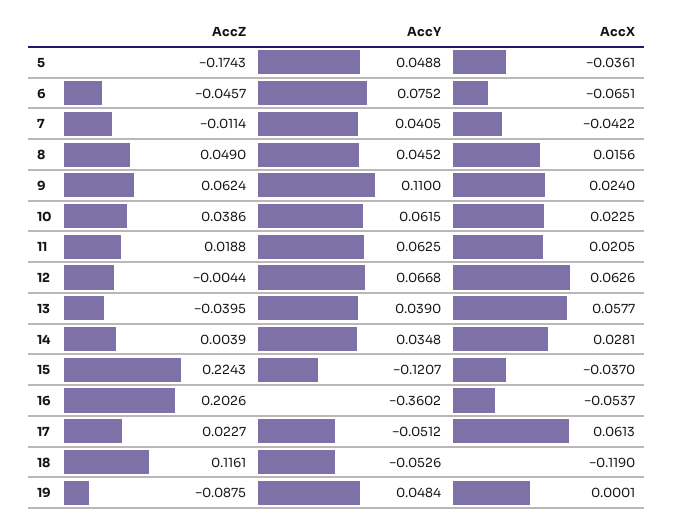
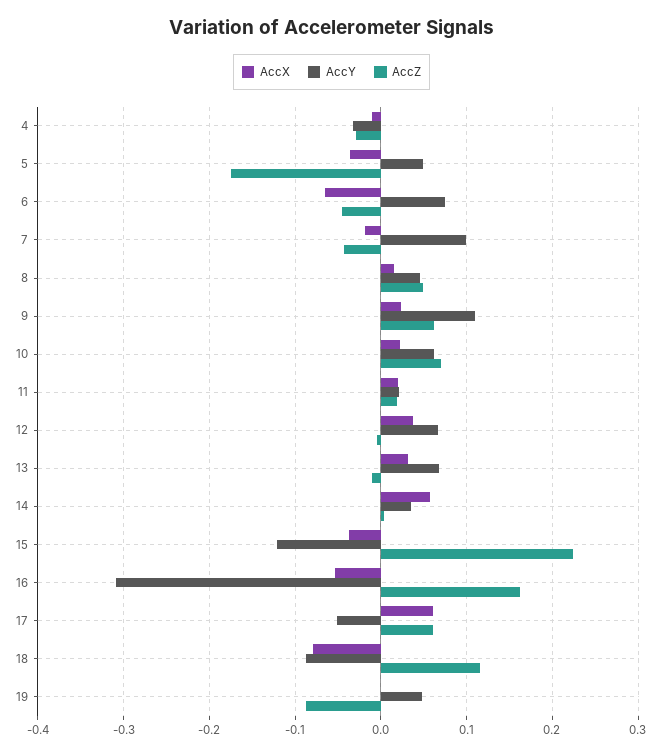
AccZ, 7: -0.0114 -> -0.04
AccY, 7: 0.0405 -> 0.1
AccX, 7: -0.0422 -> -0.02
AccZ, 10: 0.0386 -> 0.07
AccY, 11: 0.0625 -> 0.02
AccX, 12: 0.0626 -> 0.04
AccZ, 13: -0.0395 -> -0.01
AccY, 13: 0.039 -> 0.07
AccX, 13: 0.0577 -> 0.03
AccX, 14: 0.0281 -> 0.06
AccZ, 16: 0.2026 -> 0.16
AccY, 16: -0.3602 -> -0.31
AccZ, 17: 0.0227 -> 0.06
AccY, 18: -0.0526 -> -0.09
AccX, 18: -0.119 -> -0.08
AccX, 4: none -> -0.01
AccY, 4: none -> -0.03
AccZ, 4: none -> -0.03

